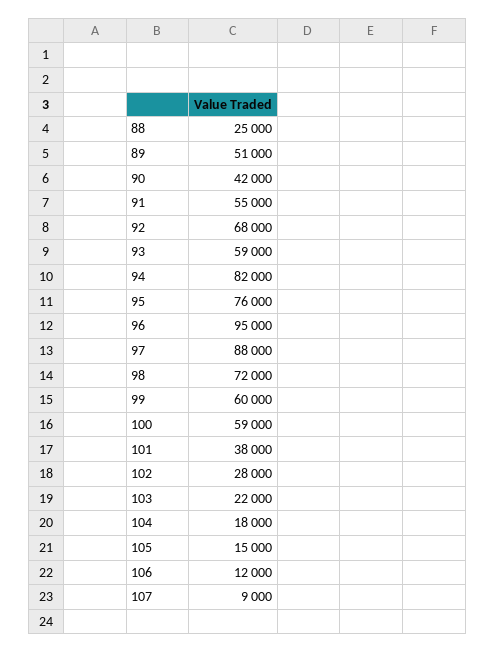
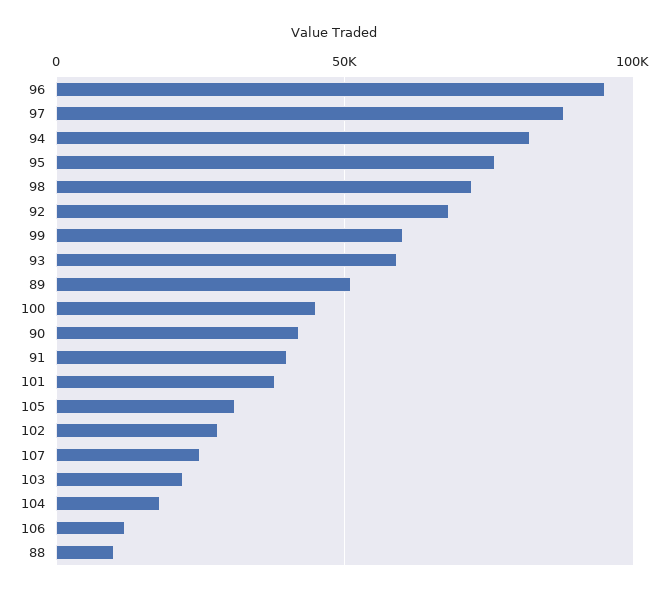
88: 25000 -> 10000
91: 55000 -> 40000
100: 59000 -> 45000
105: 15000 -> 30000
107: 9000 -> 25000

